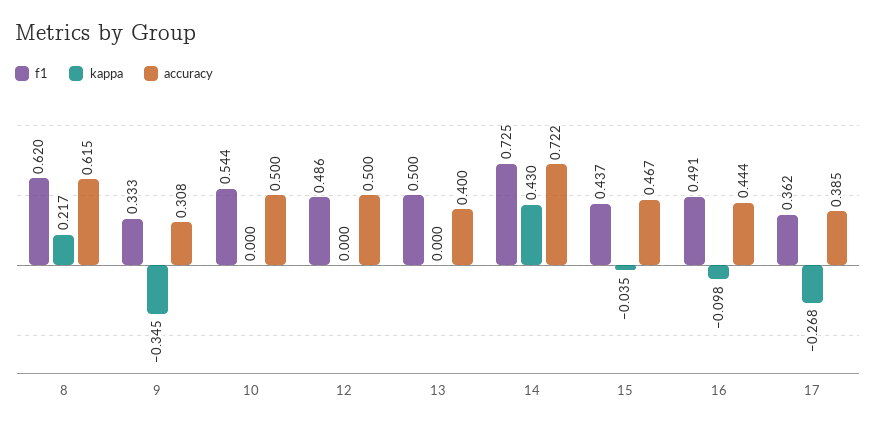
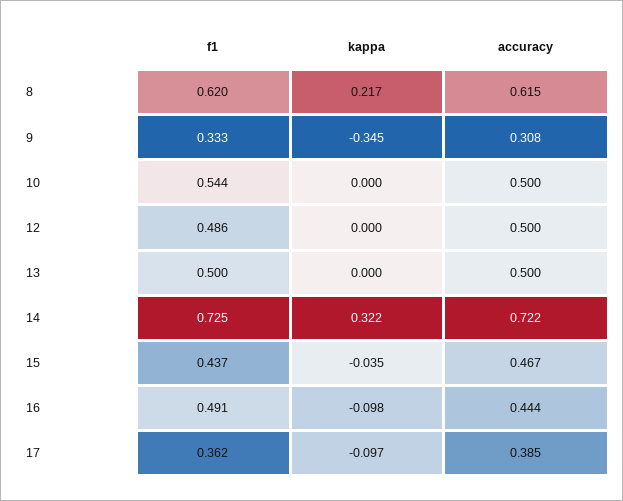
accuracy, 13: 0.4 -> 0.5
kappa, 14: 0.43 -> 0.322
kappa, 17: -0.268 -> -0.097

